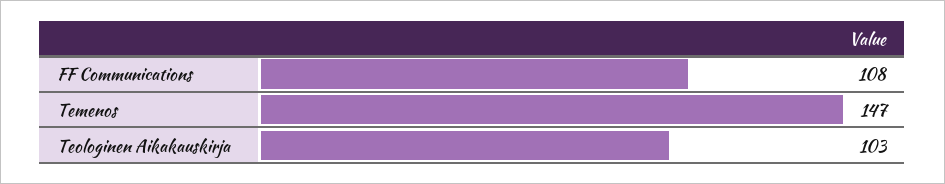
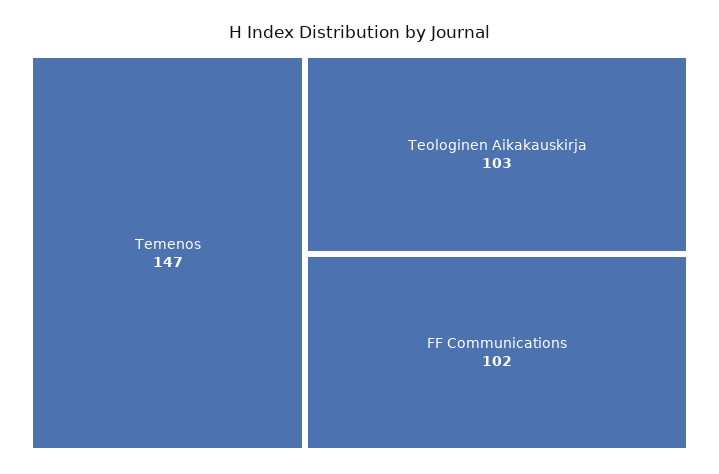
FF Communications: 108 -> 102

